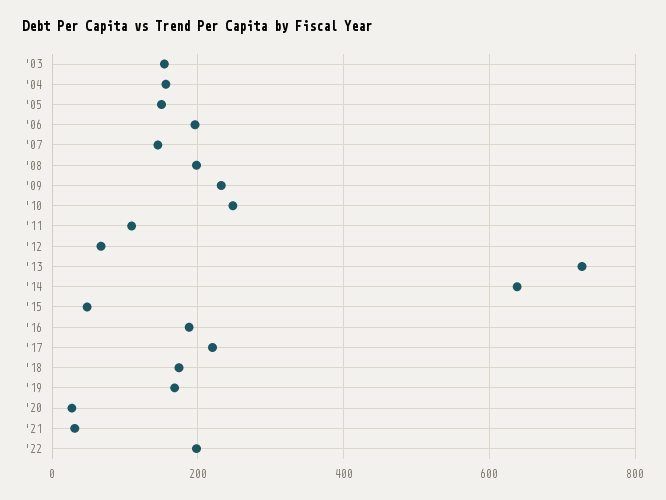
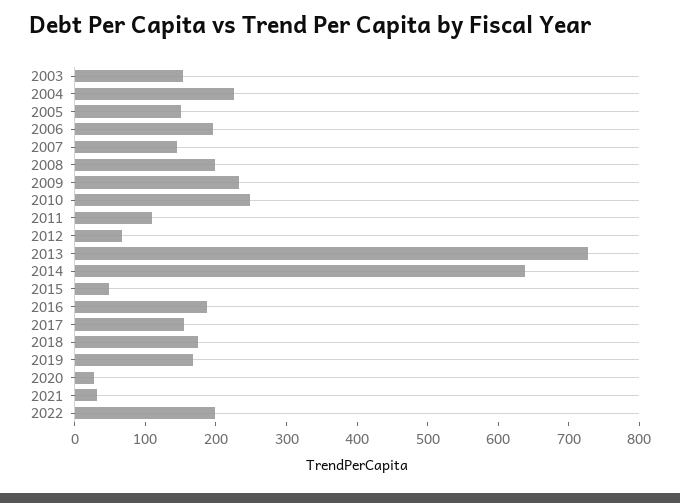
'04: 160 -> 220
'17: 220 -> 160

